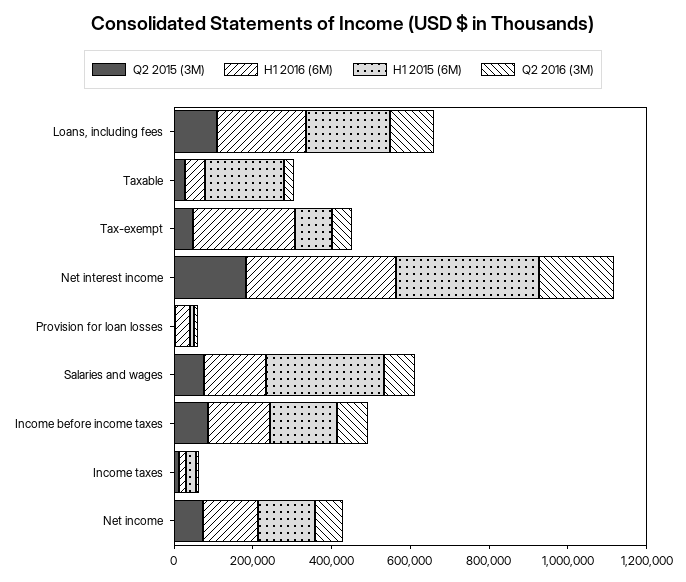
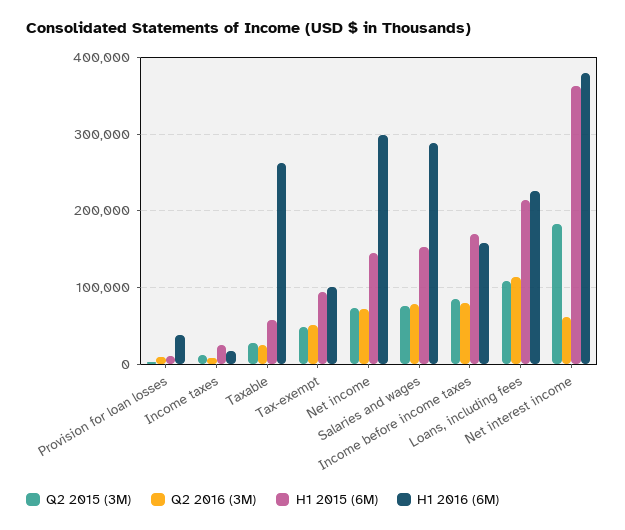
H1 2016 (6M), Taxable: 50000 -> 260000
H1 2015 (6M), Taxable: 200000 -> 60000
H1 2016 (6M), Tax-exempt: 250000 -> 100000
Q2 2016 (3M), Net interest income: 200000 -> 60000
H1 2016 (6M), Salaries and wages: 150000 -> 290000
H1 2015 (6M), Salaries and wages: 300000 -> 150000
H1 2016 (6M), Net income: 150000 -> 300000

